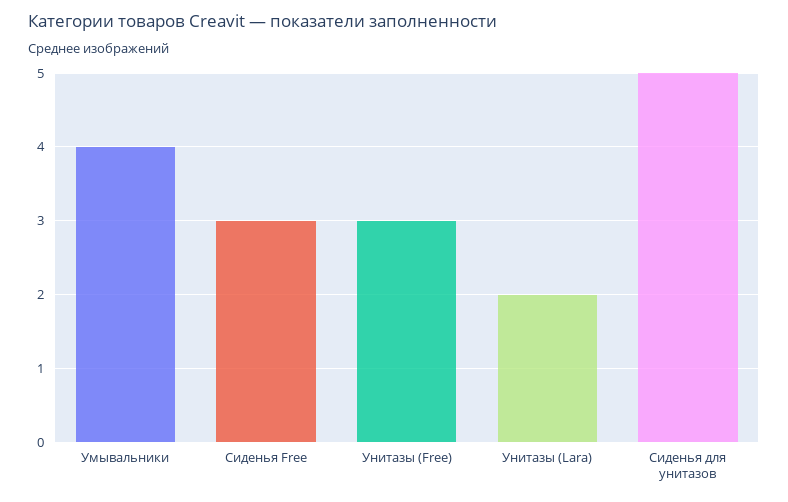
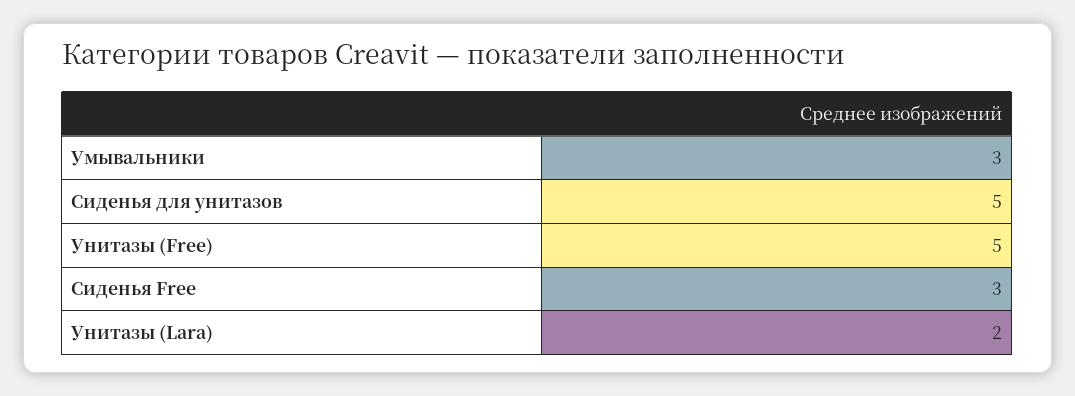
Умывальники: 4 -> 3
Унитазы (Free): 3 -> 5

